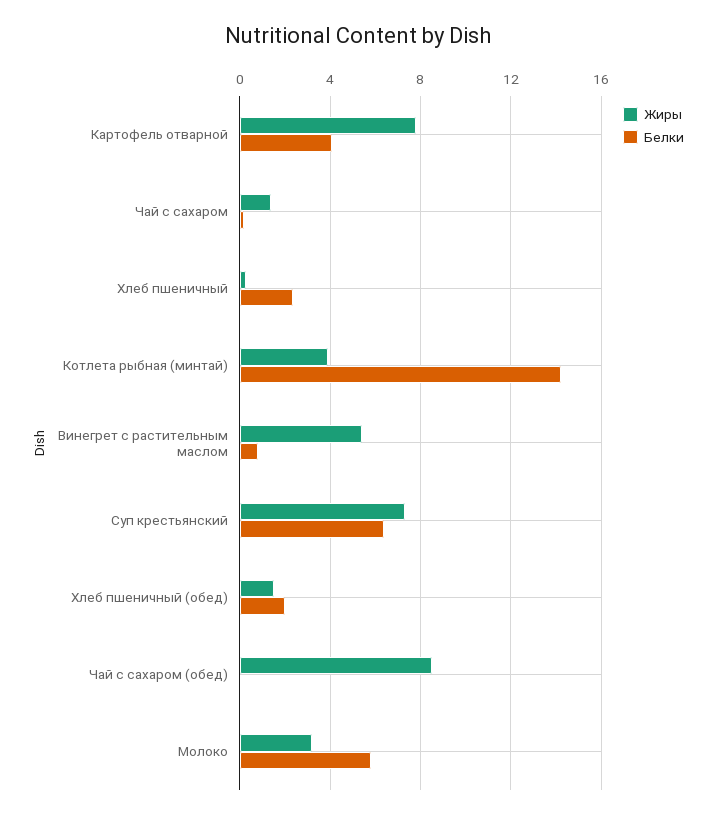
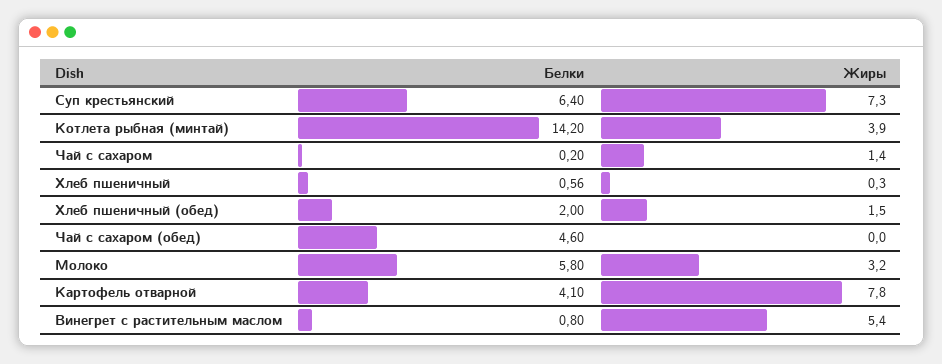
Белки, Хлеб пшеничный: 2.5 -> 0.56
Жиры, Чай с сахаром (обед): 8.5 -> 0
Белки, Чай с сахаром (обед): 0 -> 4.6

